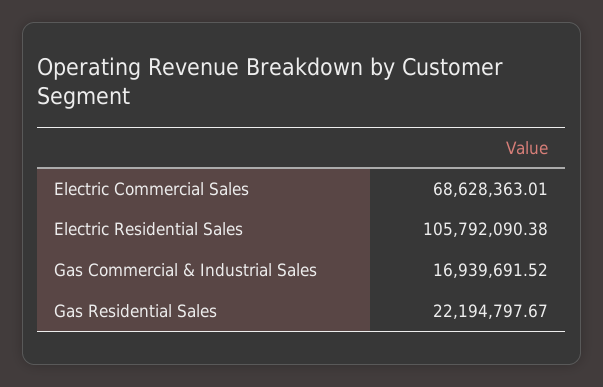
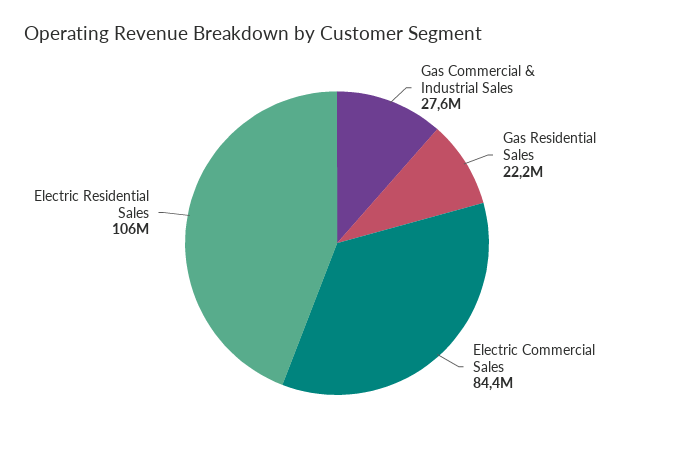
Electric Commercial Sales: 68628363.01 -> 84400000
Gas Commercial & Industrial Sales: 16939691.52 -> 27600000

